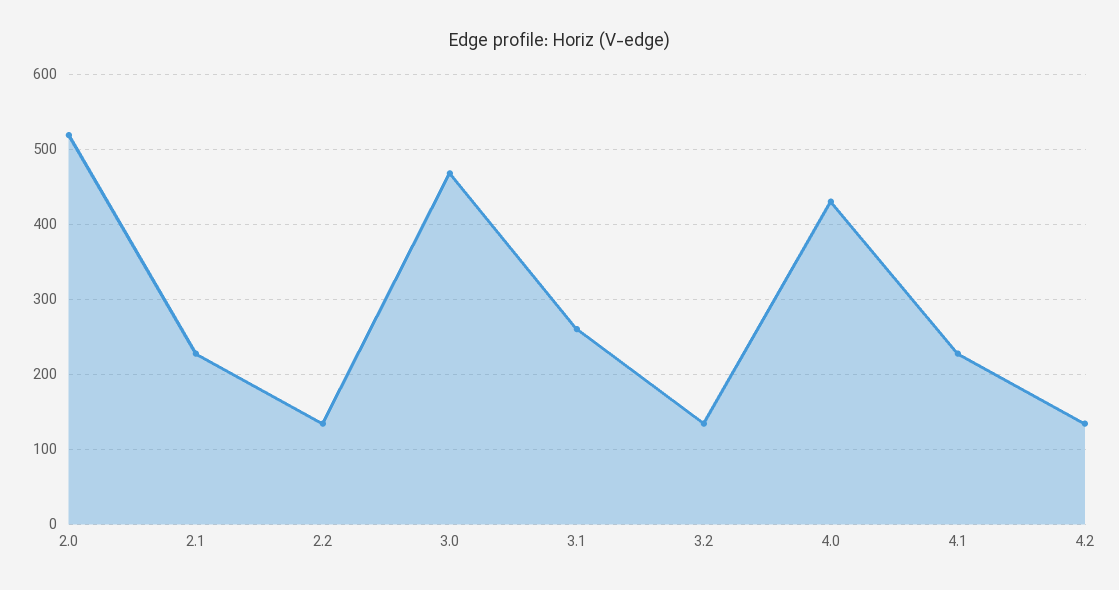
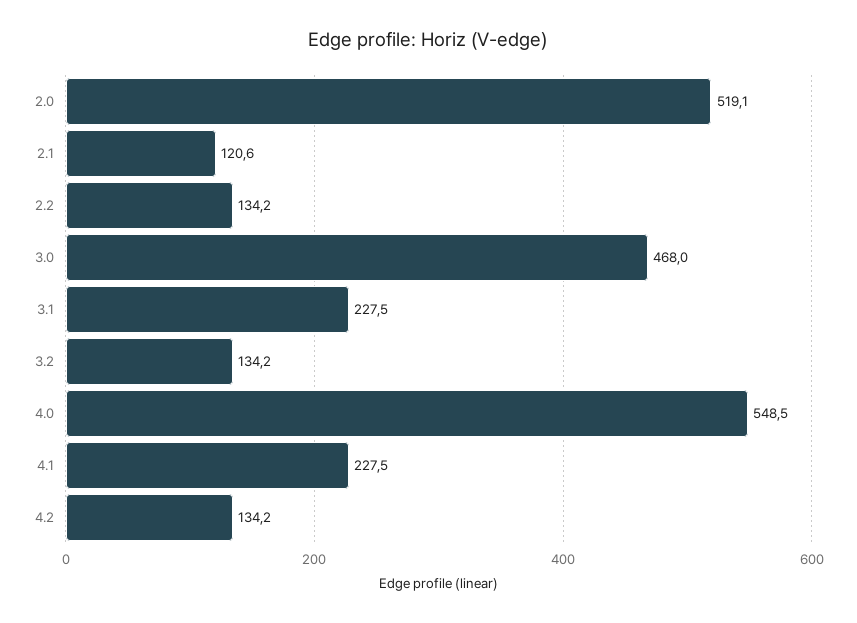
2.1: 230 -> 120.6
3.1: 260 -> 227.5
4.0: 430 -> 548.5

